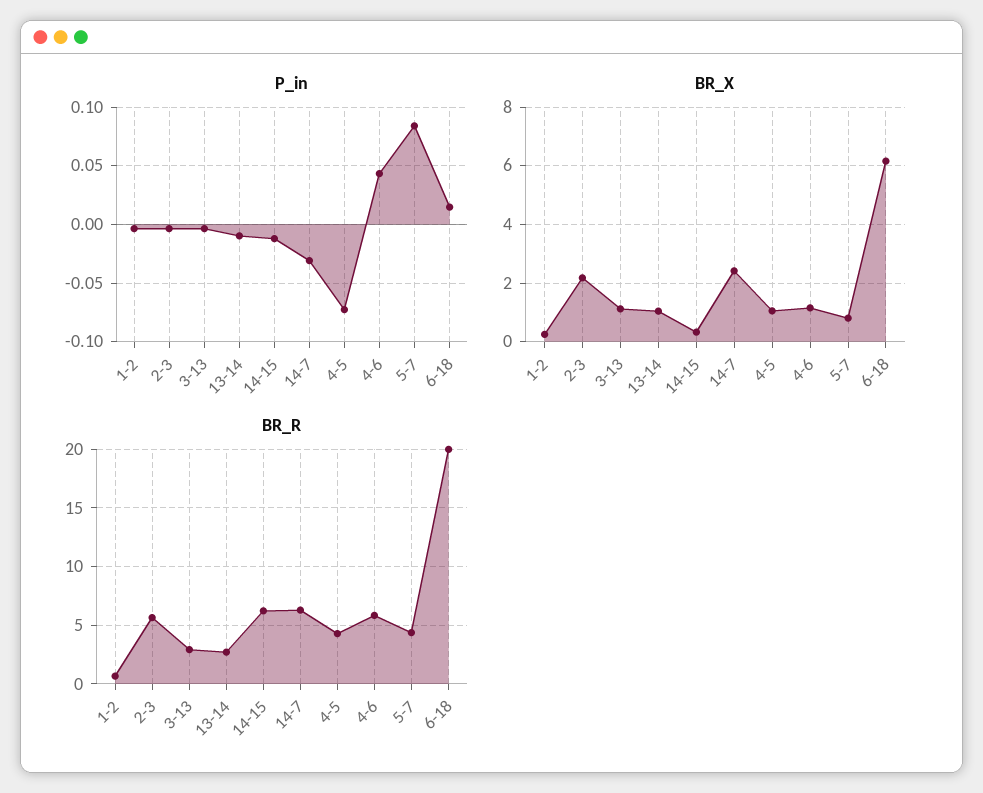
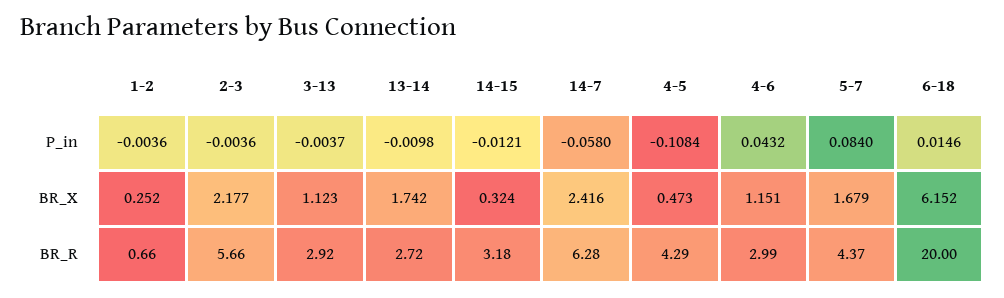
P_in, 14-7: -0.03 -> -0.058
P_in, 4-5: -0.07 -> -0.1084
BR_X, 13-14: 1 -> 1.742
BR_X, 4-5: 1 -> 0.473
BR_X, 5-7: 0.75 -> 1.679
BR_R, 14-15: 6 -> 3.18
BR_R, 4-6: 6 -> 2.99

